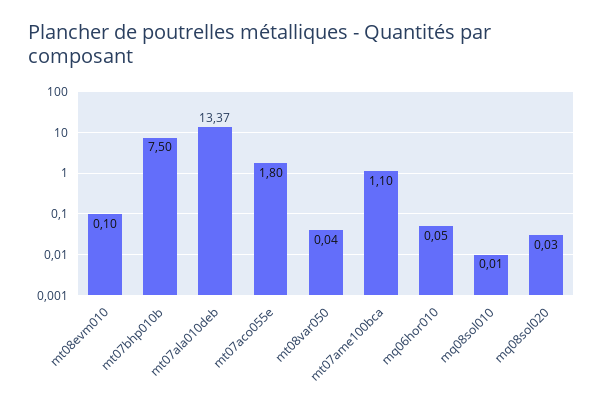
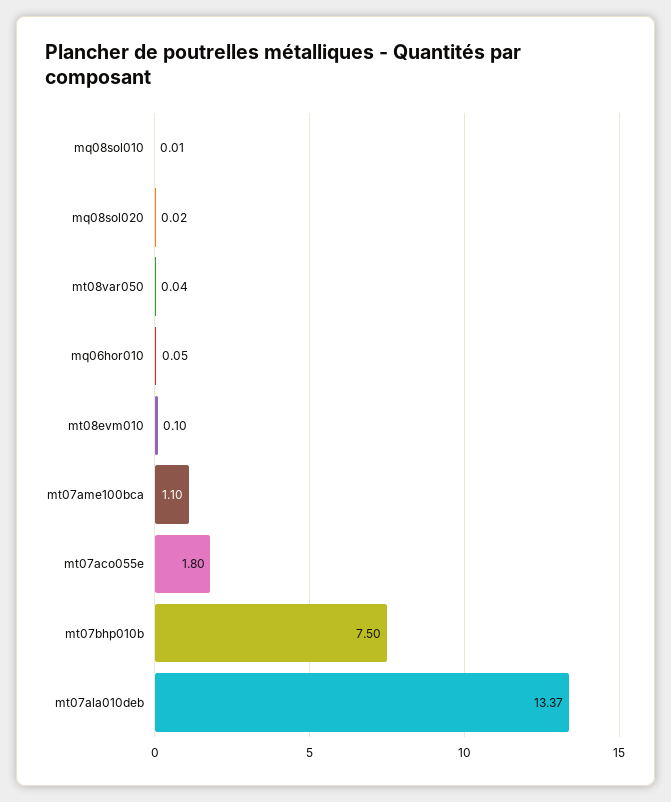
mq08sol020: 0.03 -> 0.02

